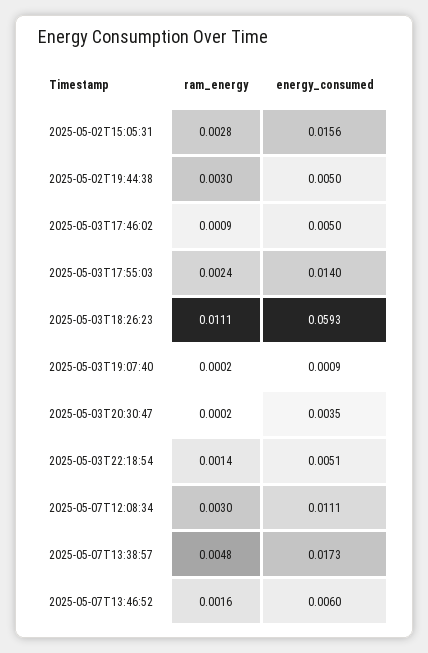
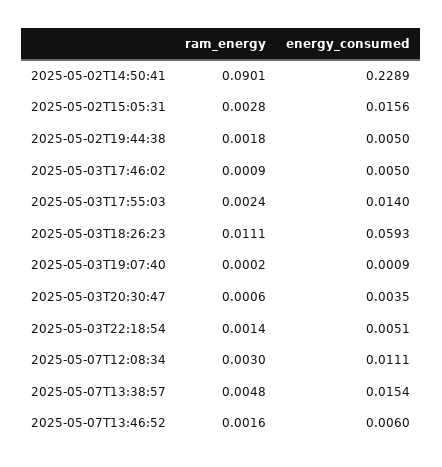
ram_energy, 2025-05-02T19:44:38: 0.003 -> 0.0018
ram_energy, 2025-05-03T20:30:47: 0.0002 -> 0.0006
energy_consumed, 2025-05-07T13:38:57: 0.0173 -> 0.0154
ram_energy, 2025-05-02T14:50:41: none -> 0.0901
energy_consumed, 2025-05-02T14:50:41: none -> 0.2289

